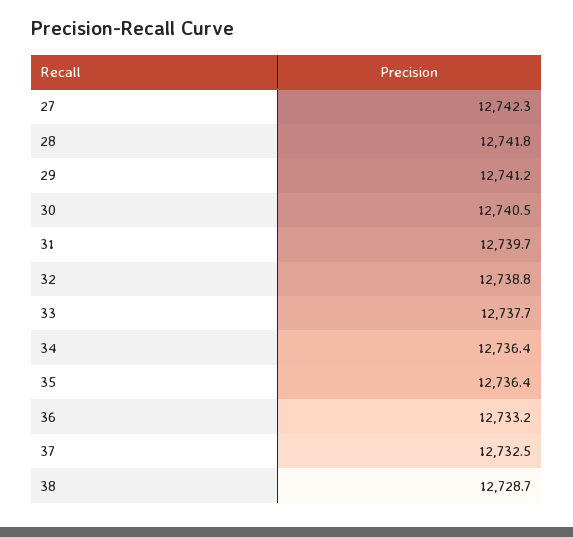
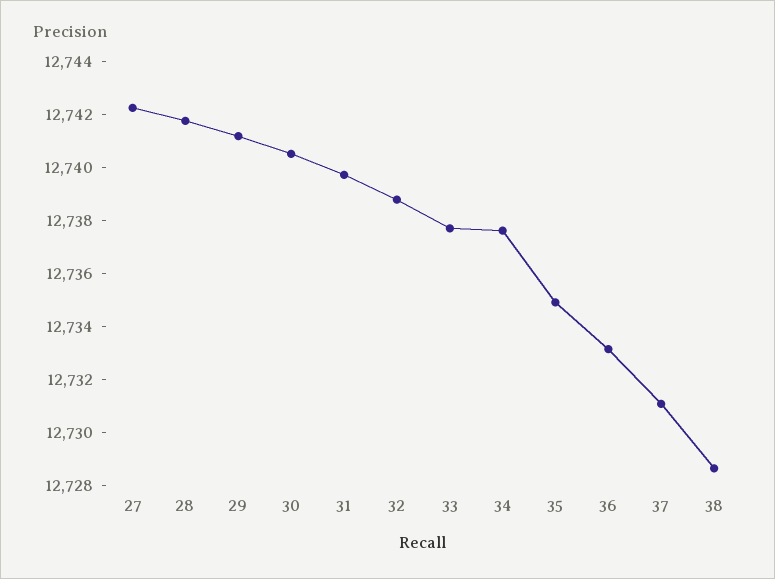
34: 12736.4 -> 12737.5
35: 12736.4 -> 12735
37: 12732.5 -> 12731

